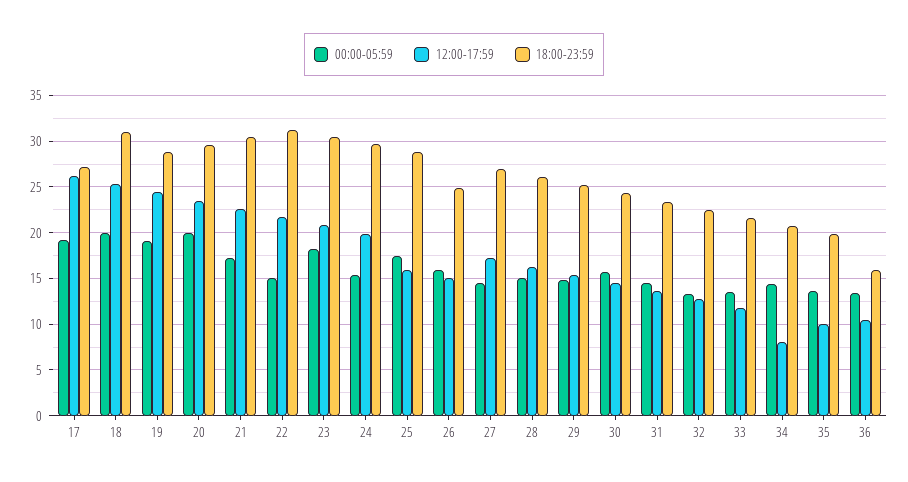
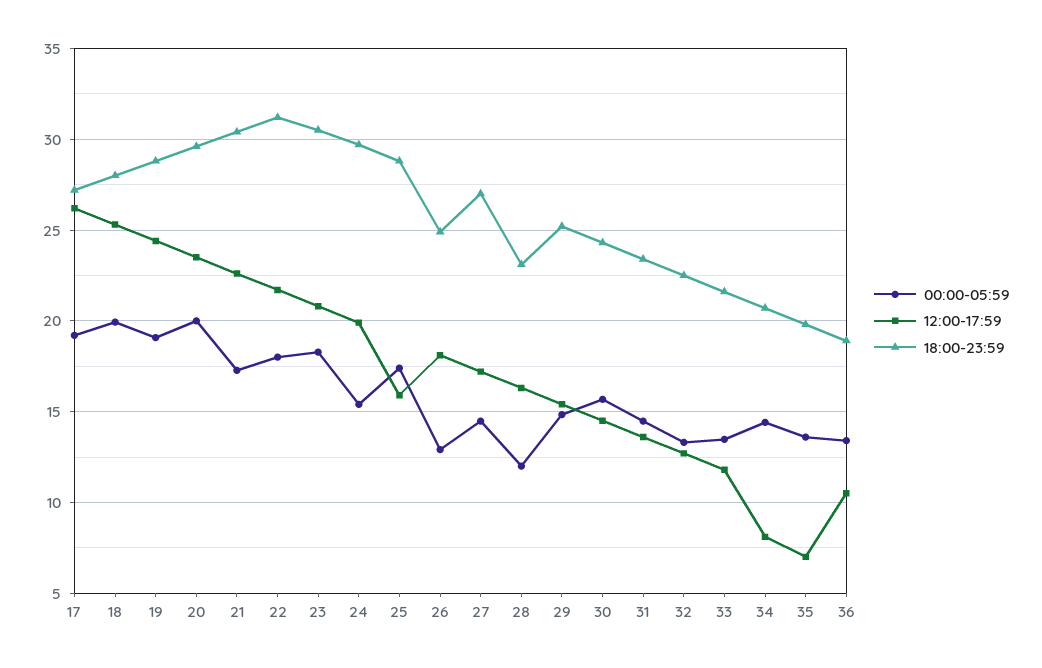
18:00-23:59, 18: 31 -> 28
00:00-05:59, 22: 15 -> 18
00:00-05:59, 26: 16 -> 13
12:00-17:59, 26: 15 -> 18
00:00-05:59, 28: 15 -> 12
18:00-23:59, 28: 26 -> 23
12:00-17:59, 35: 10 -> 7
18:00-23:59, 36: 16 -> 19

